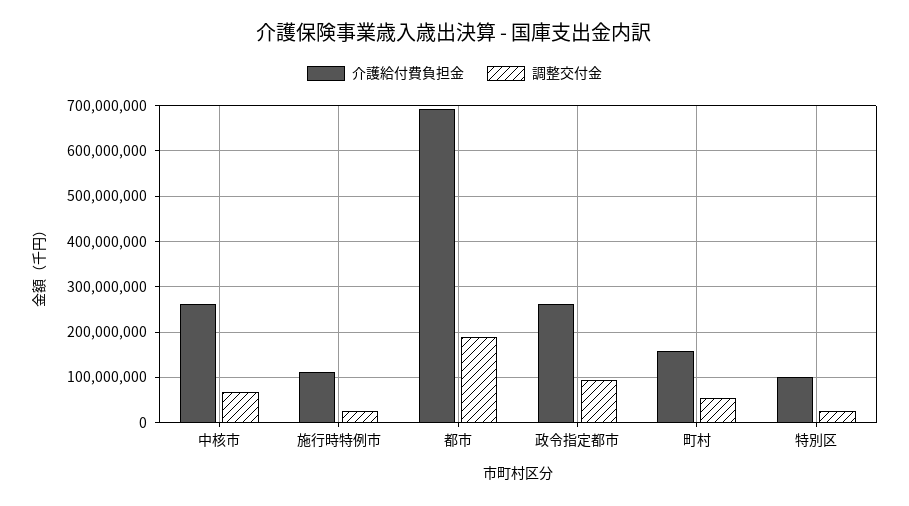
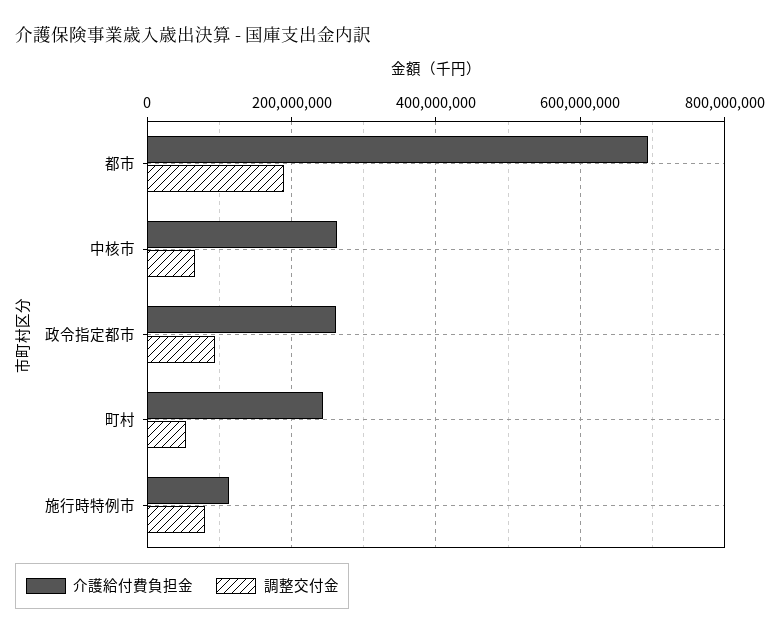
調整交付金, 施行時特例市: 20000000 -> 80000000
介護給付費負担金, 町村: 160000000 -> 240000000
介護給付費負担金, 特別区: 100000000 -> none
調整交付金, 特別区: 20000000 -> none

